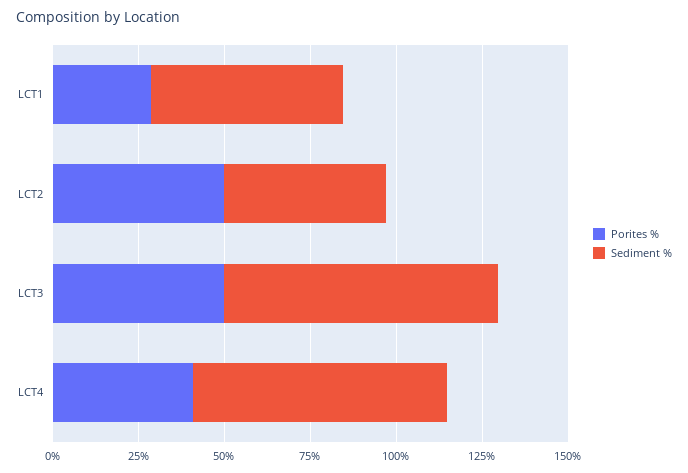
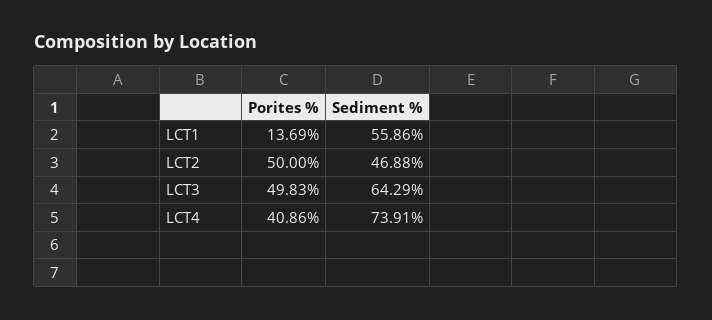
Porites %, LCT1: 30 -> 13.69
Sediment %, LCT3: 80 -> 64.29

